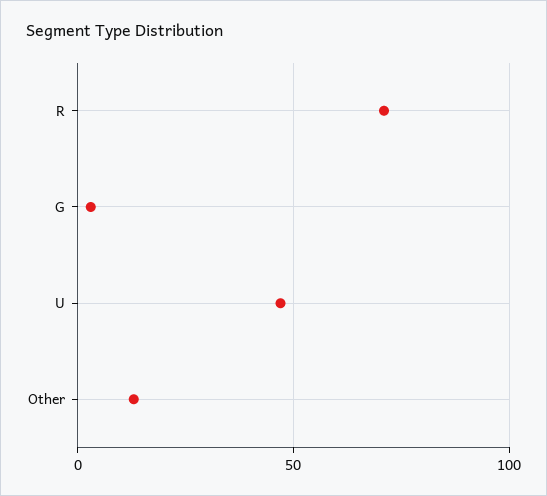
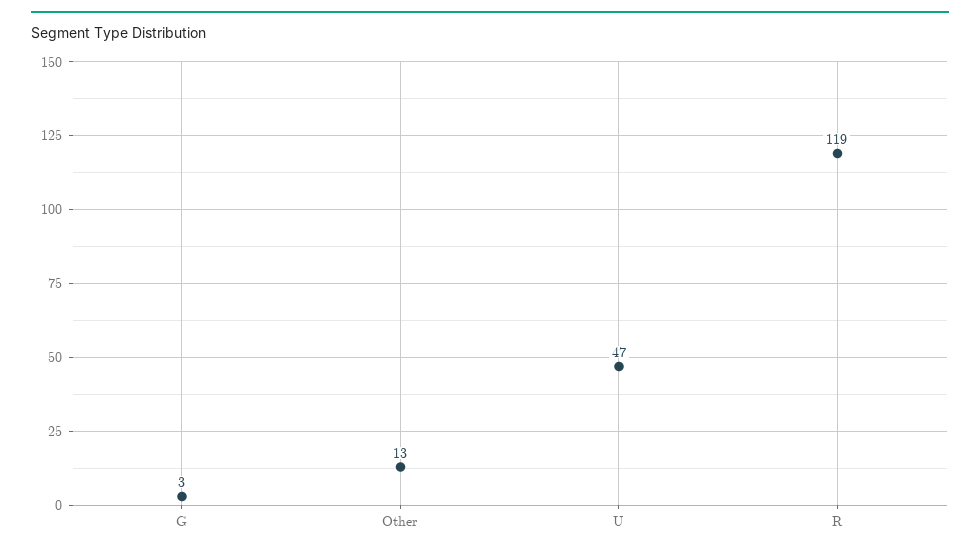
R: 70 -> 119

